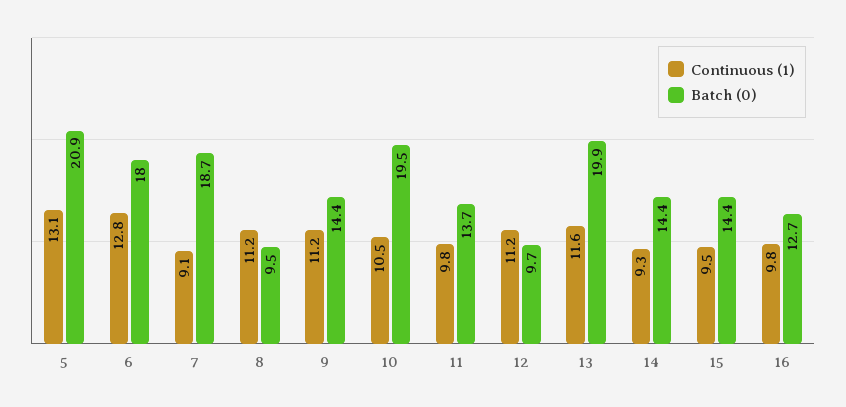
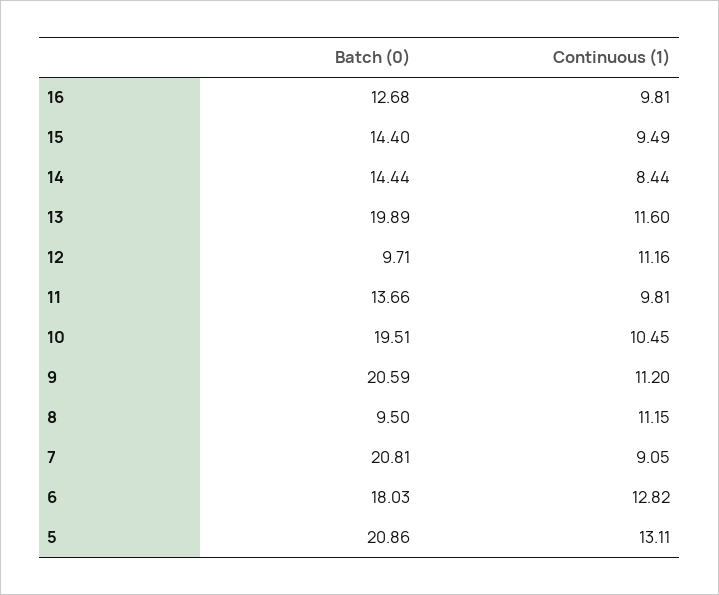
Batch (0), 7: 18.7 -> 20.81
Batch (0), 9: 14.4 -> 20.59
Continuous (1), 14: 9.3 -> 8.44

